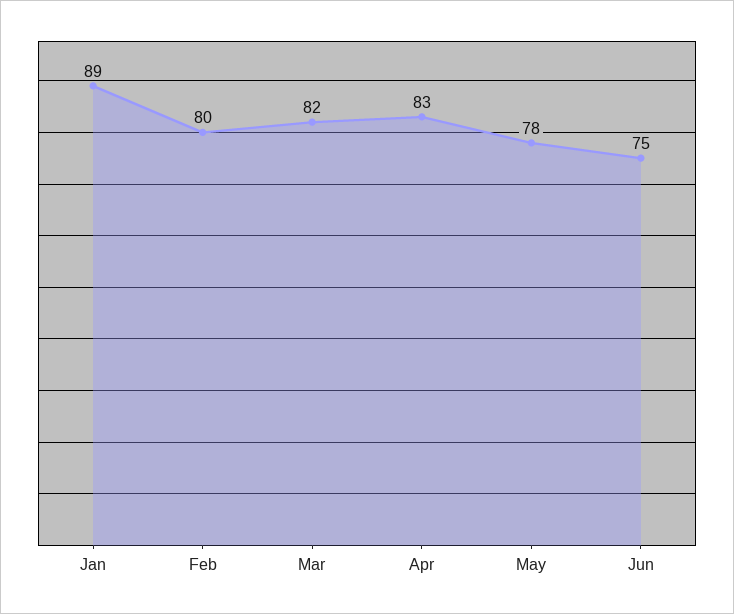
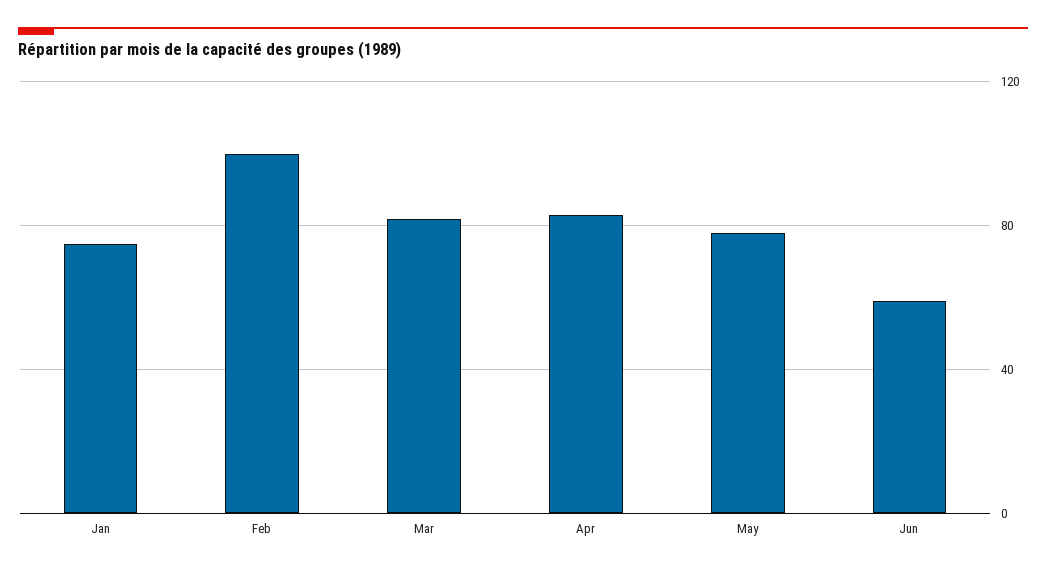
Jan: 89 -> 75
Feb: 80 -> 100
Jun: 75 -> 60

